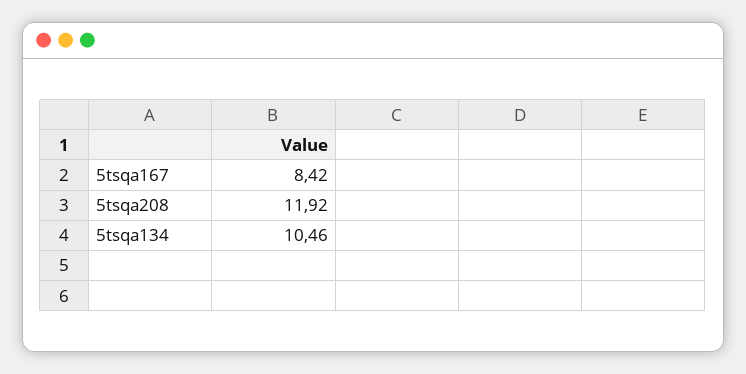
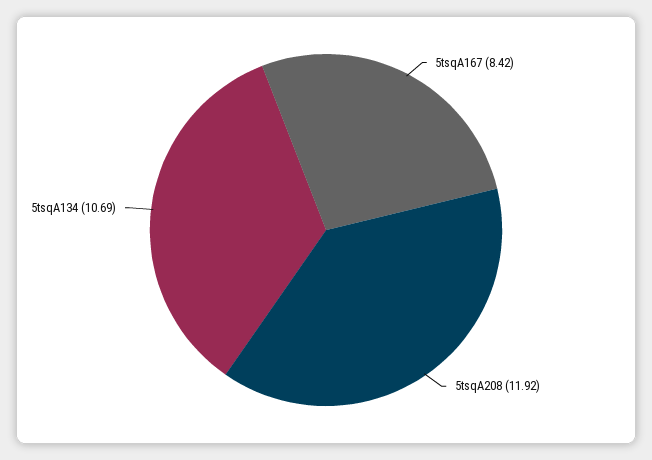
5tsqa134: 10.46 -> 10.69

